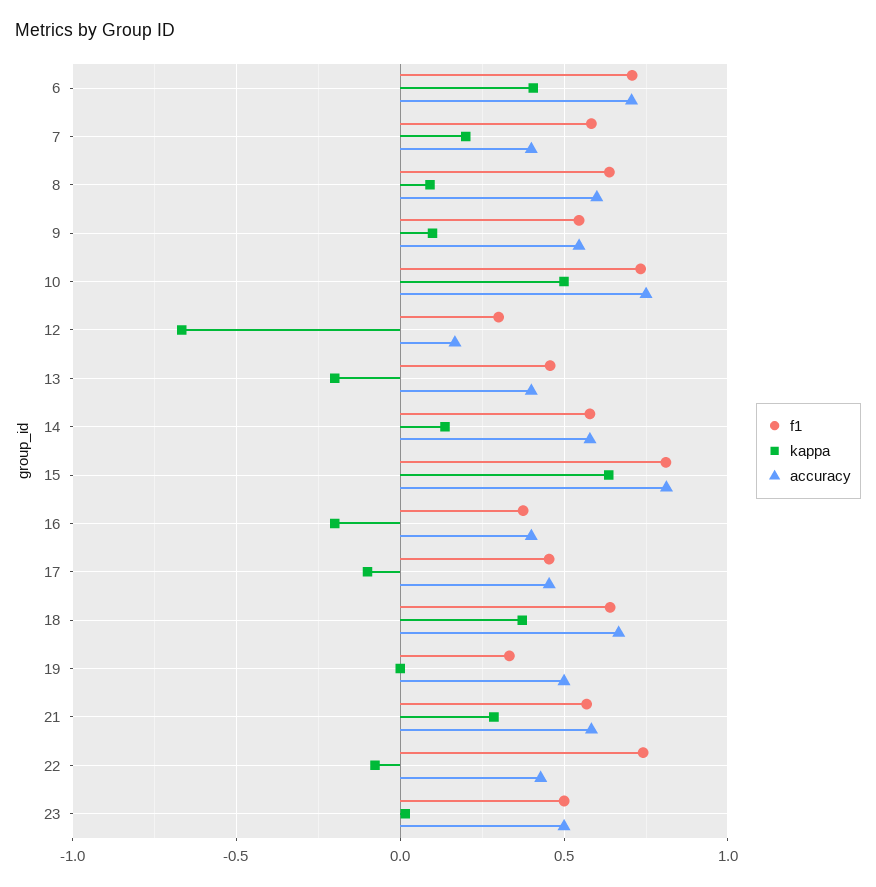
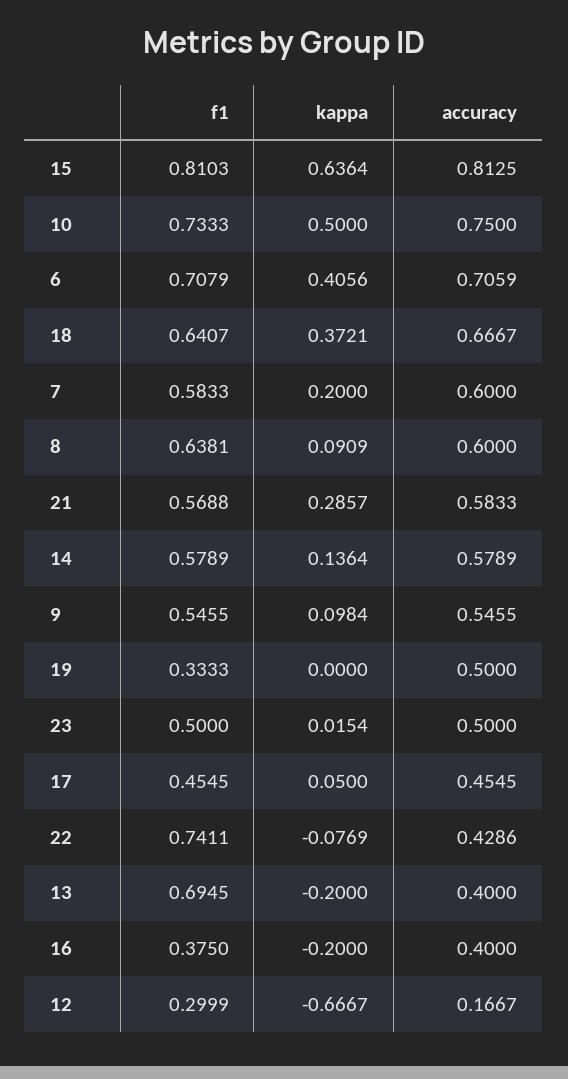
accuracy, 7: 0.4 -> 0.6
f1, 13: 0.45 -> 0.6945
kappa, 17: -0.1 -> 0.05

